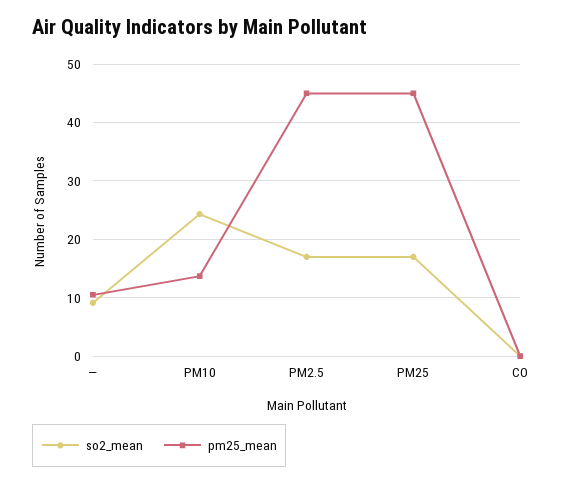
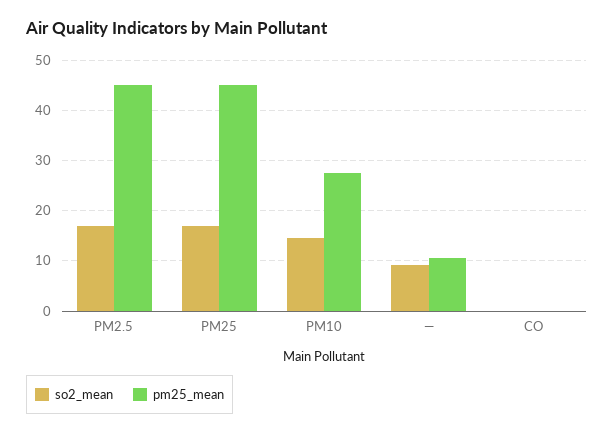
so2_mean, PM10: 24 -> 14
pm25_mean, PM10: 14 -> 28

